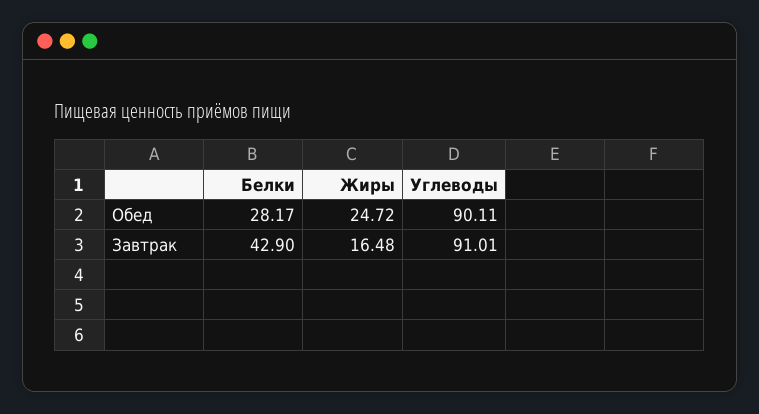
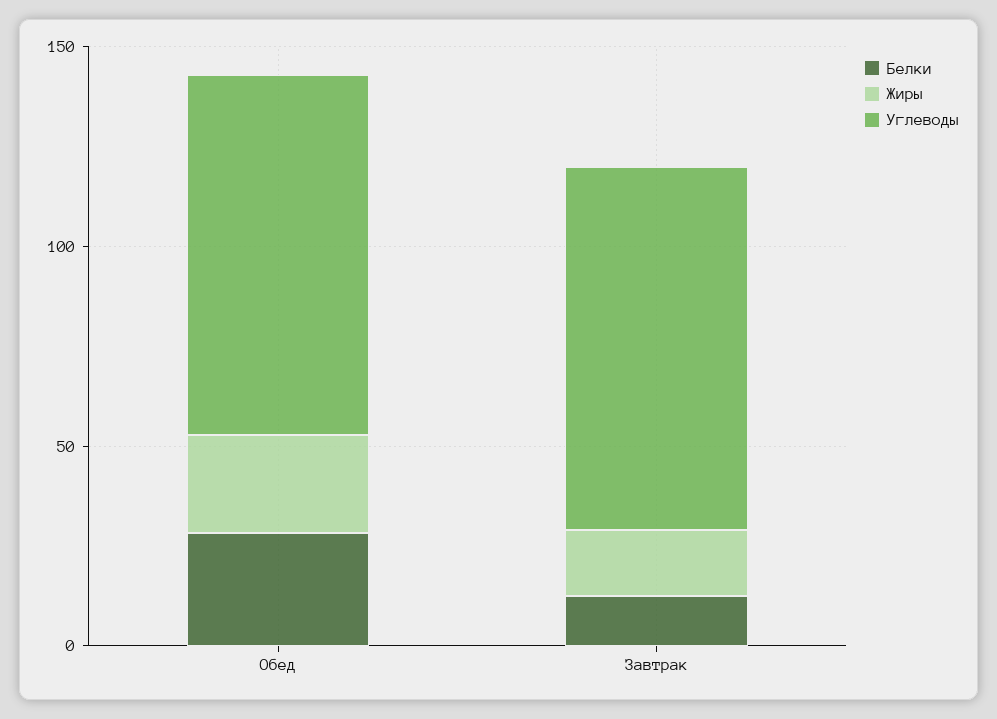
Белки, Завтрак: 42.9 -> 10

